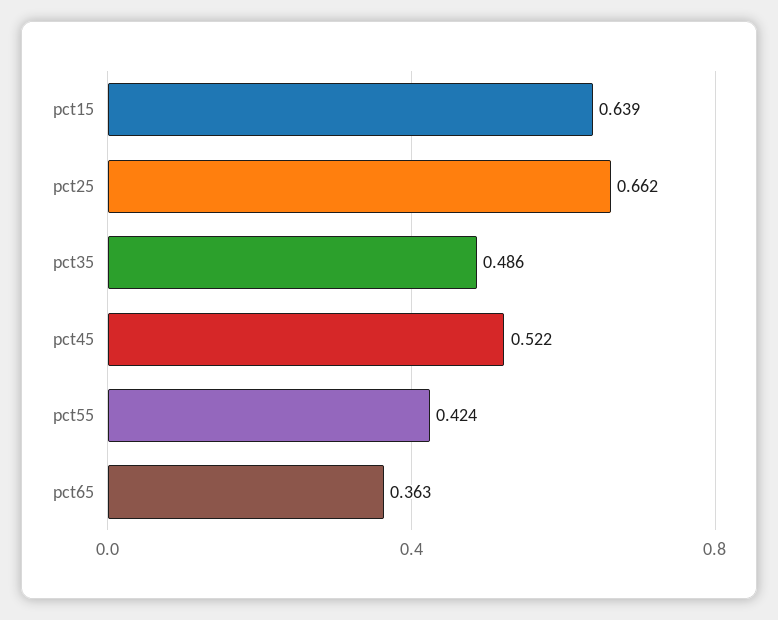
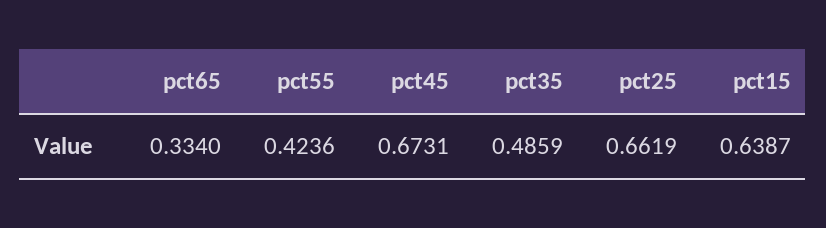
pct45: 0.522 -> 0.6731
pct65: 0.363 -> 0.334

